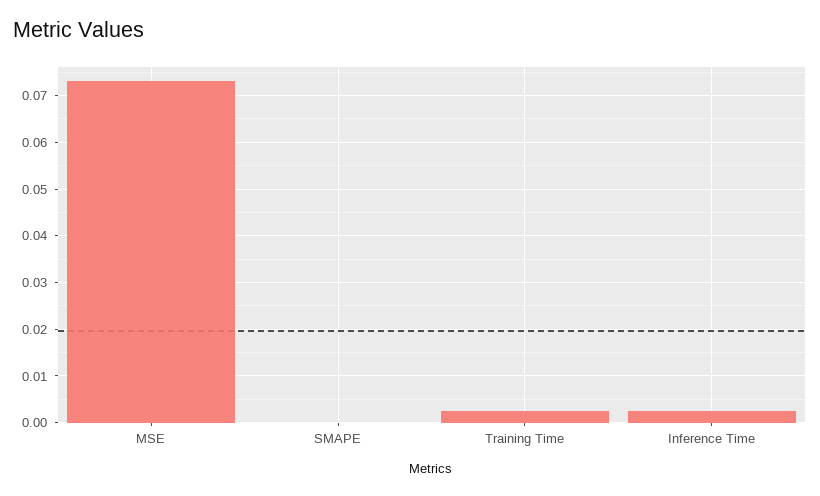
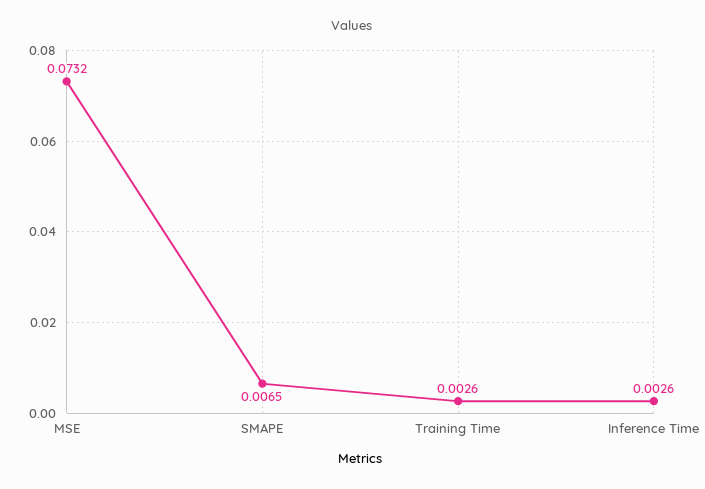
SMAPE: 0 -> 0.0065

